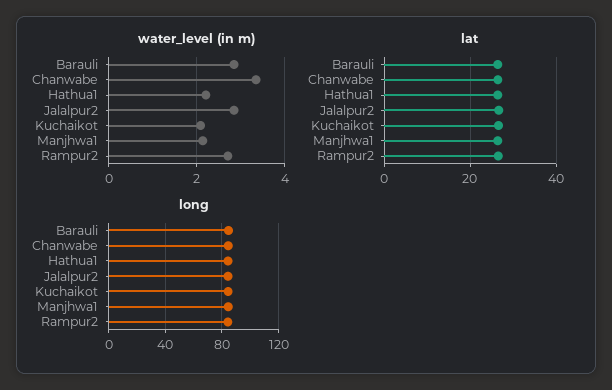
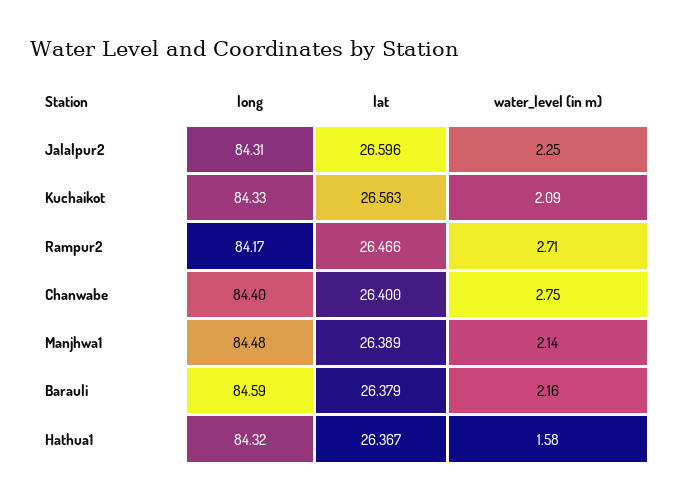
water_level (in m), Barauli: 2.8 -> 2.16
water_level (in m), Chanwabe: 3.4 -> 2.75
water_level (in m), Hathua1: 2.2 -> 1.58
water_level (in m), Jalalpur2: 2.8 -> 2.25

